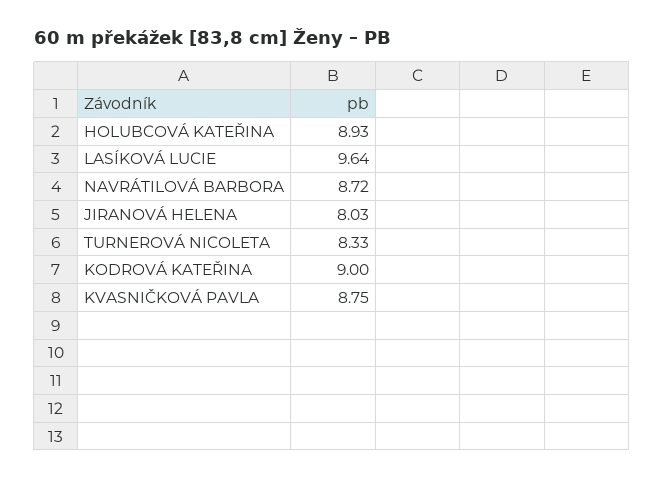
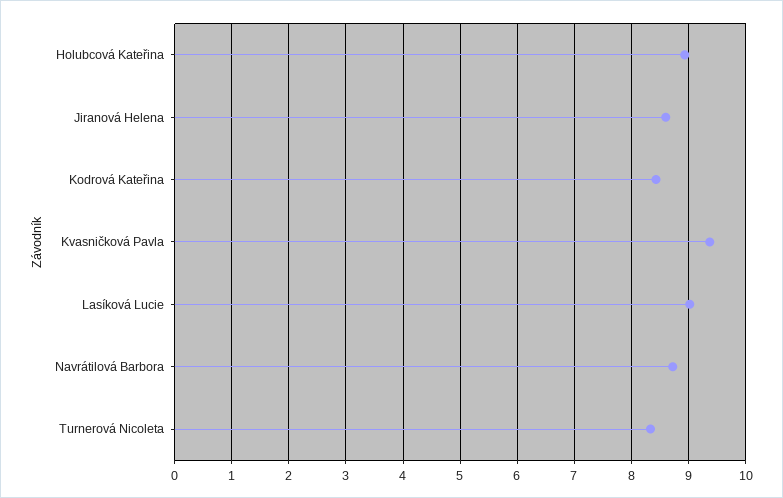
LASÍKOVÁ LUCIE: 9.64 -> 9
JIRANOVÁ HELENA: 8.03 -> 8.6
KODROVÁ KATEŘINA: 9 -> 8.4
KVASNIČKOVÁ PAVLA: 8.75 -> 9.4

